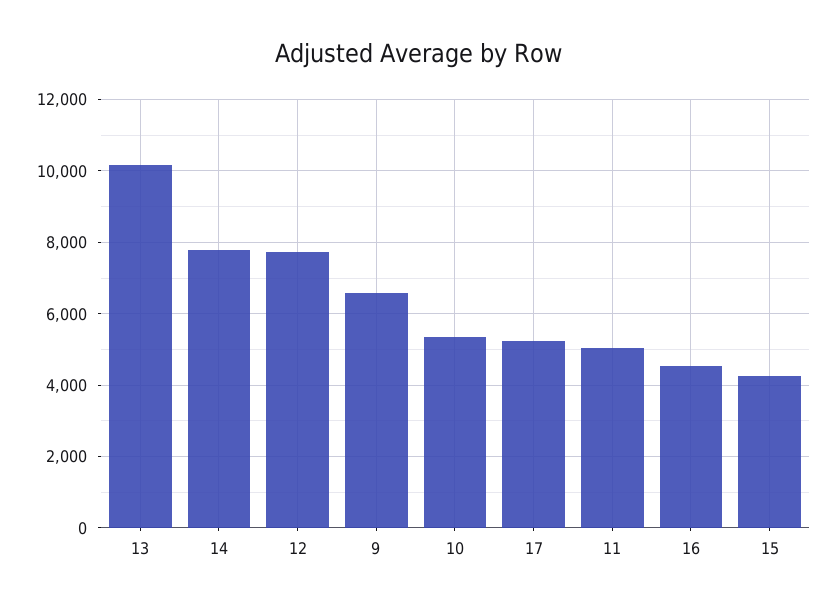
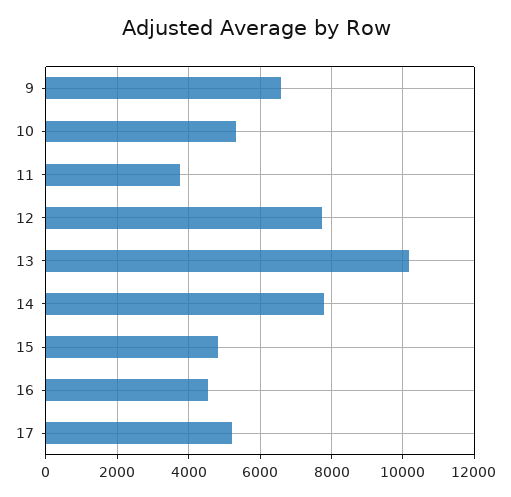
11: 5000 -> 3800
15: 4200 -> 4800

